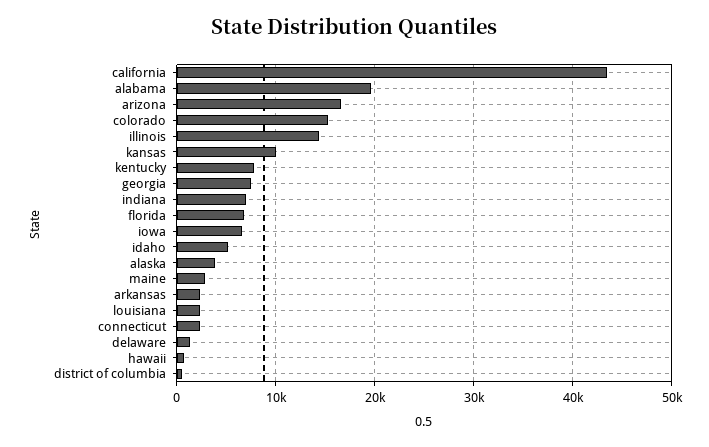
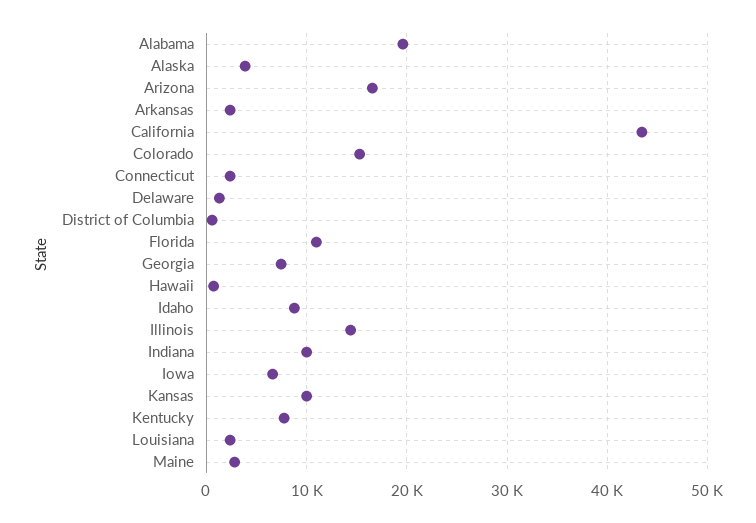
indiana: 7000 -> 10000
florida: 7000 -> 11000
idaho: 5000 -> 9000

